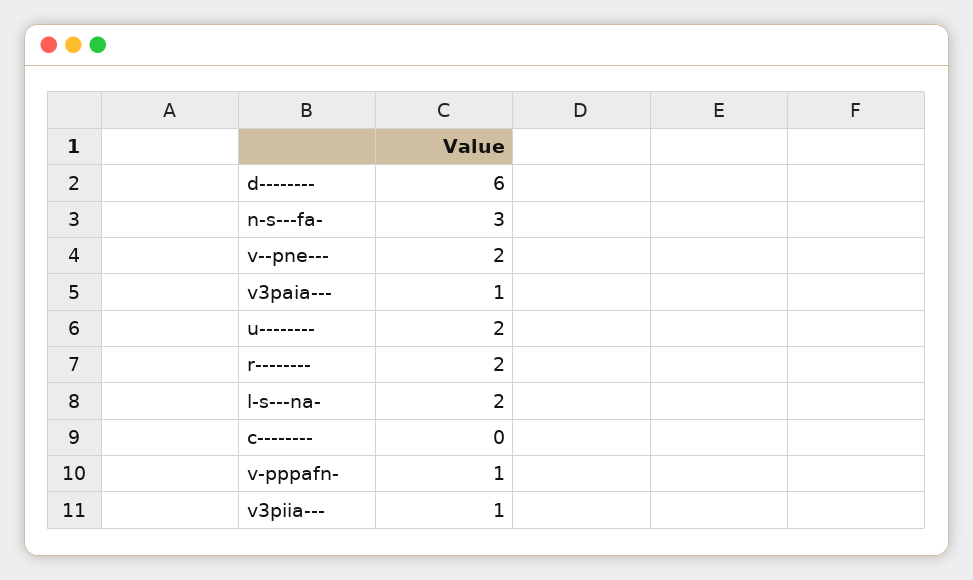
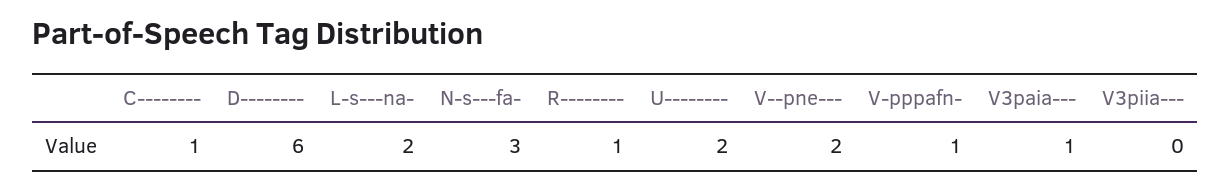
r--------: 2 -> 1
c--------: 0 -> 1
v3piia---: 1 -> 0

